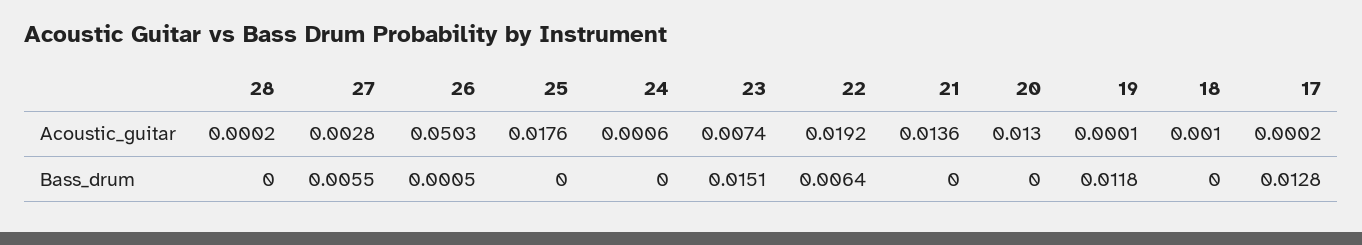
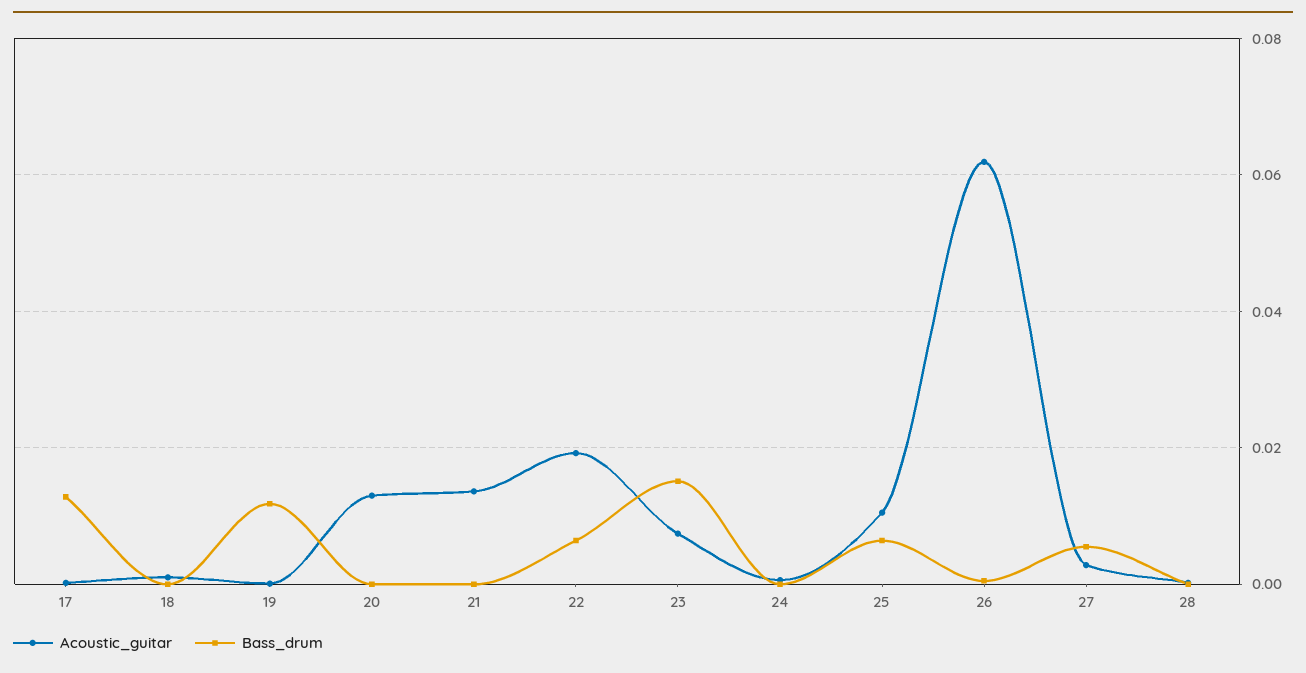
Acoustic_guitar, 26: 0.0503 -> 0.062
Acoustic_guitar, 25: 0.0176 -> 0.01
Bass_drum, 25: 0 -> 0.006

